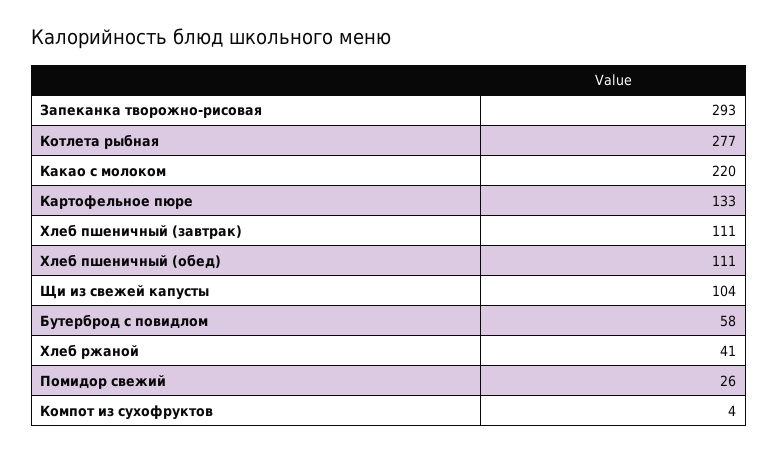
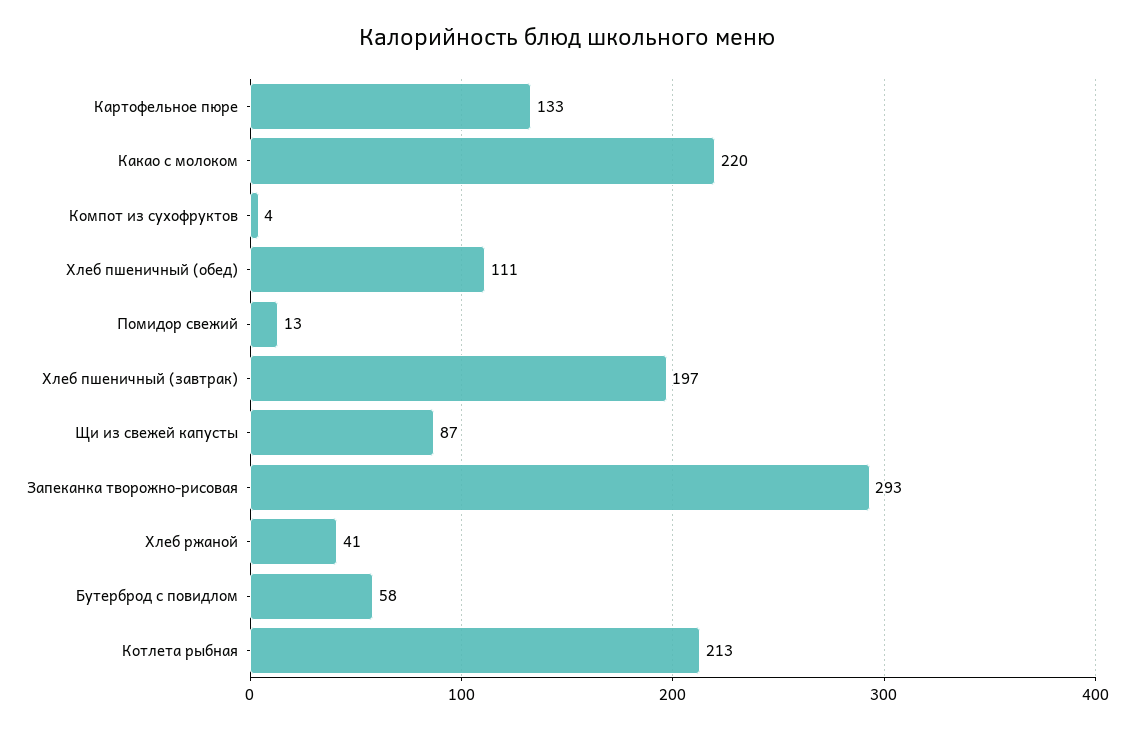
Котлета рыбная: 277 -> 213
Хлеб пшеничный (завтрак): 111 -> 197
Щи из свежей капусты: 104 -> 87
Помидор свежий: 26 -> 13

